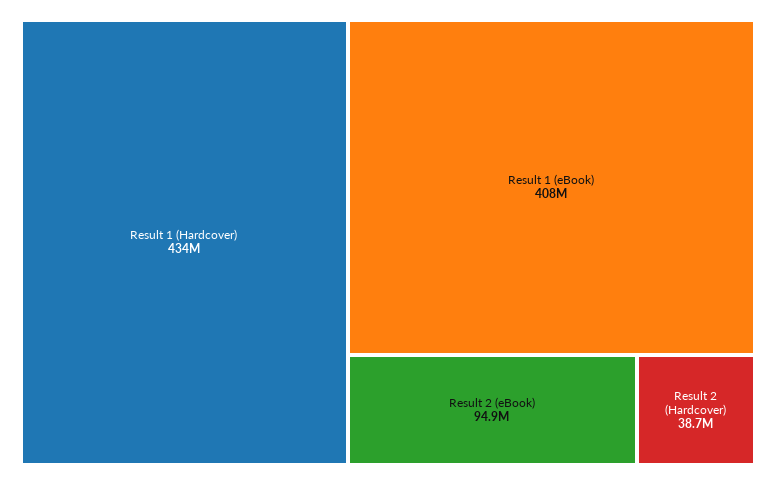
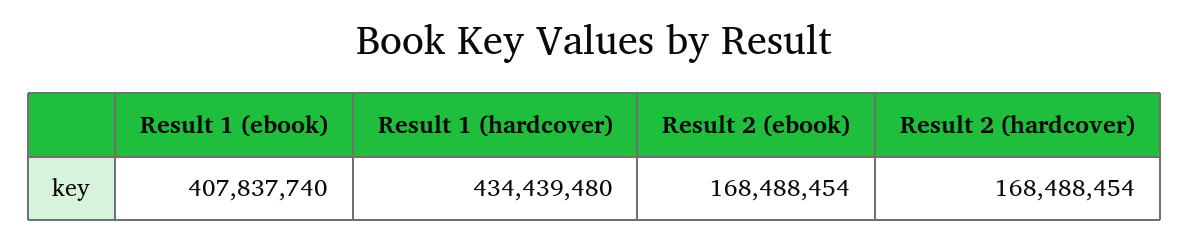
Result 2 (eBook): 94900000 -> 168488454
Result 2 (Hardcover): 38700000 -> 168488454

